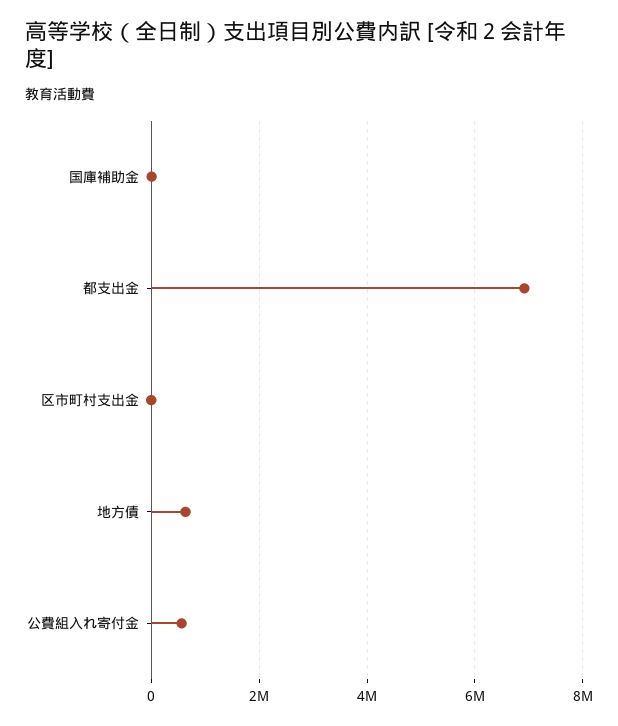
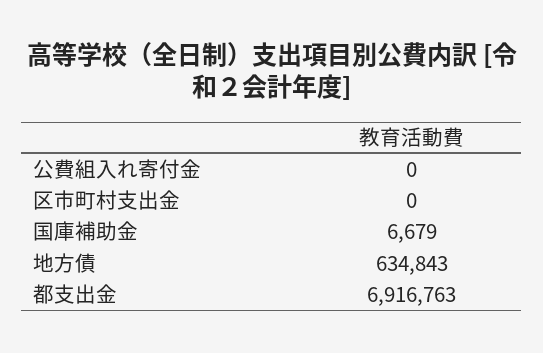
公費組入れ寄付金: 600000 -> 0

